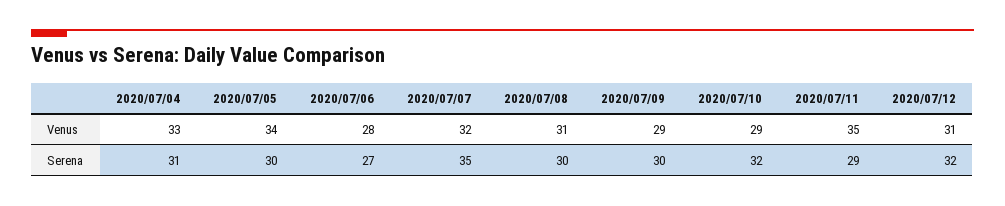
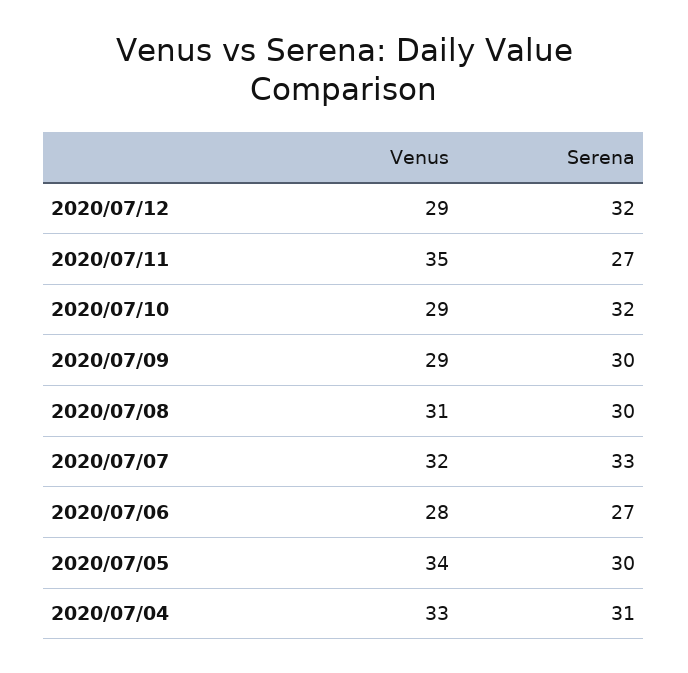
2020/07/12, Venus: 31 -> 29
2020/07/07, Serena: 35 -> 33
2020/07/11, Serena: 29 -> 27

